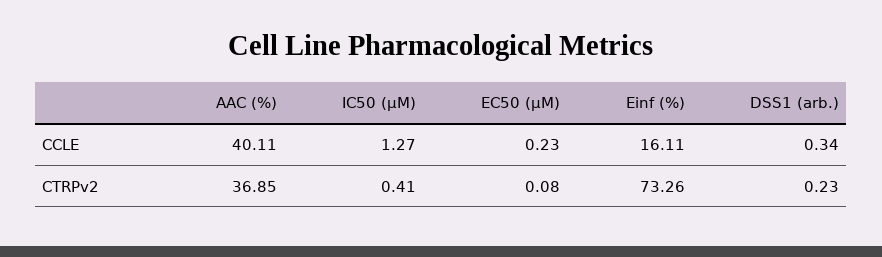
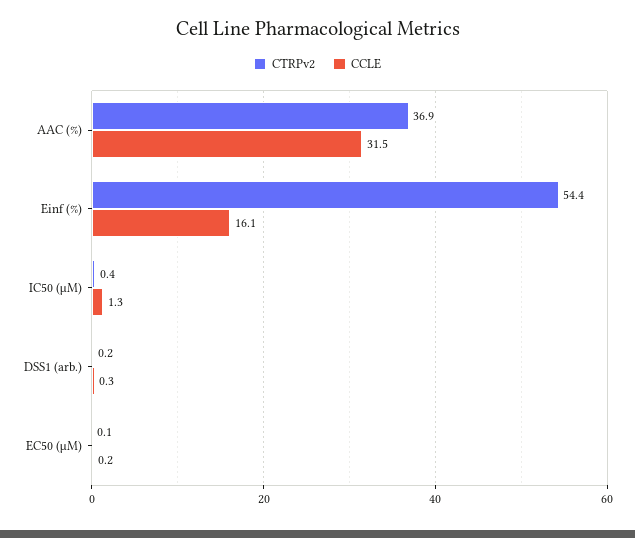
CCLE, AAC (%): 40.11 -> 31.5
CTRPv2, Einf (%): 73.26 -> 54.4

